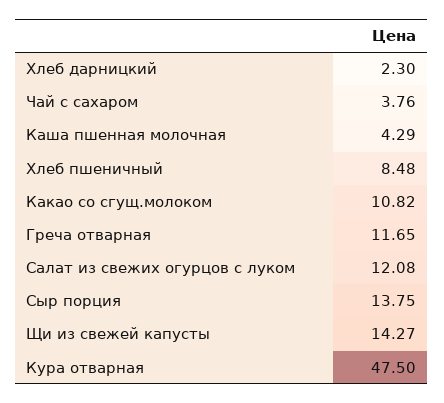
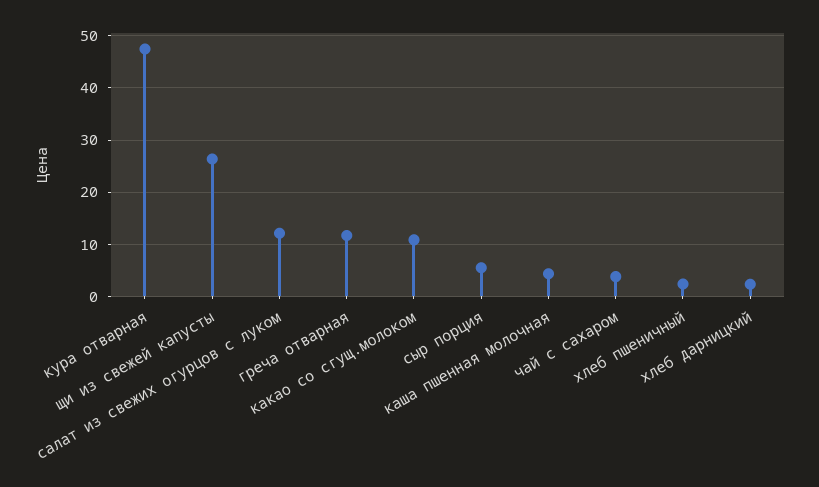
Хлеб пшеничный: 8.48 -> 2
Сыр порция: 13.75 -> 6
Щи из свежей капусты: 14.27 -> 26

